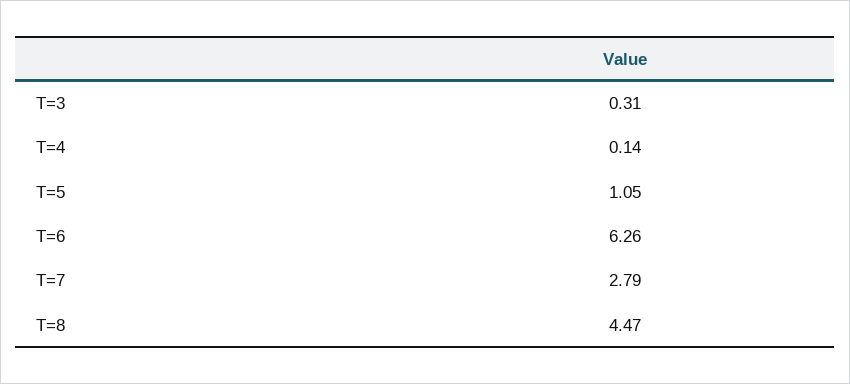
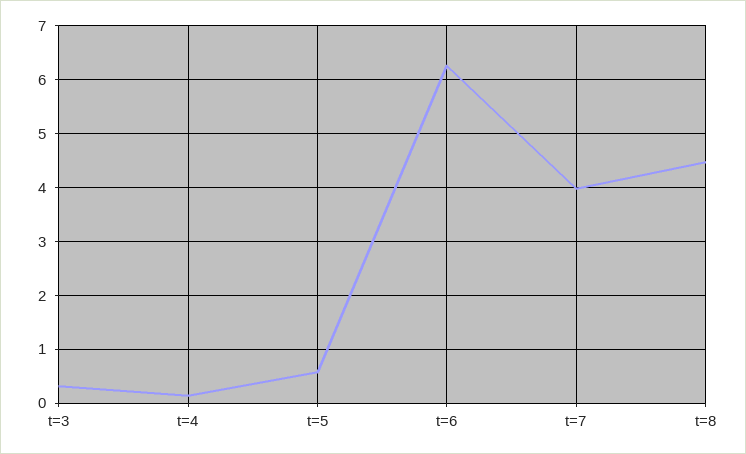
T=5: 1.05 -> 0.6
T=7: 2.79 -> 4

